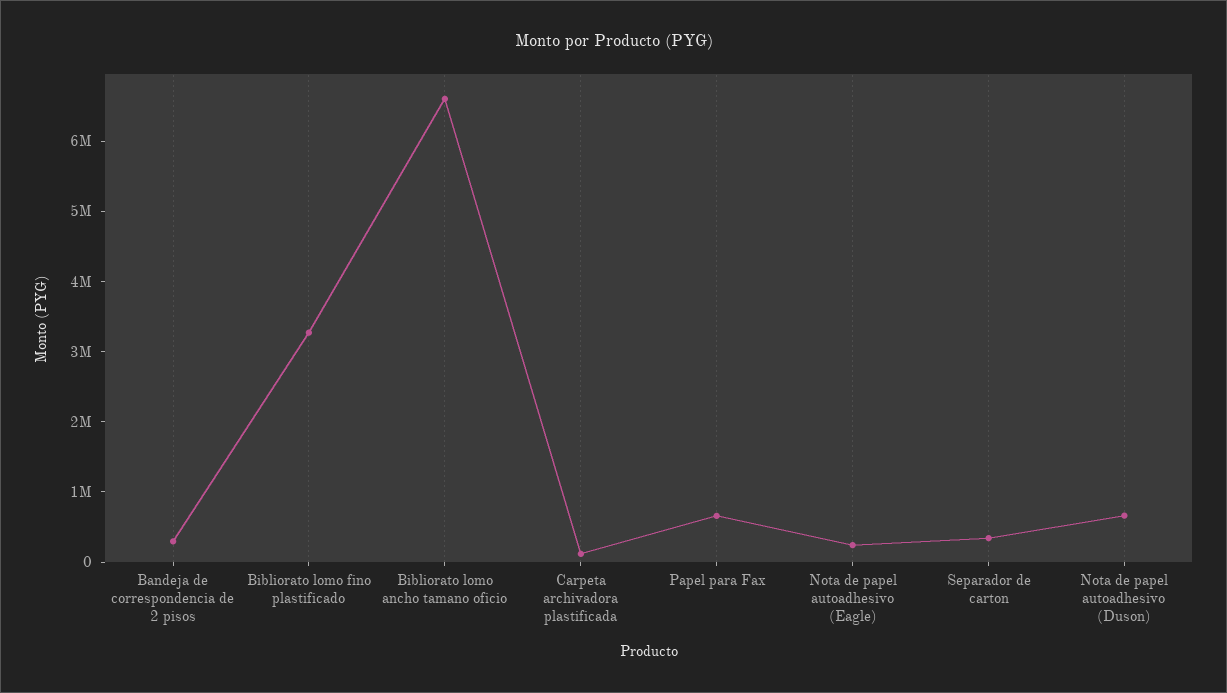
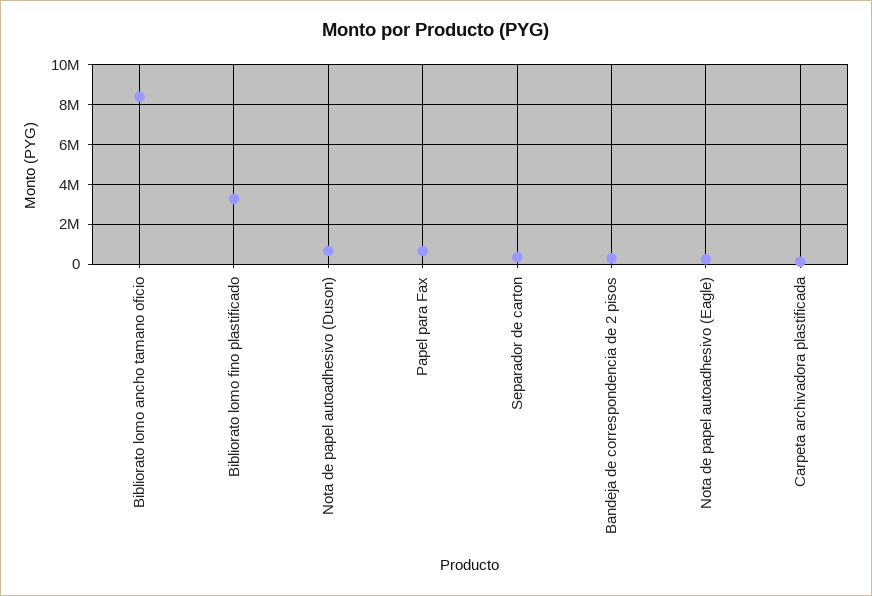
Bibliorato lomo ancho tamano oficio: 6600000 -> 8500000

